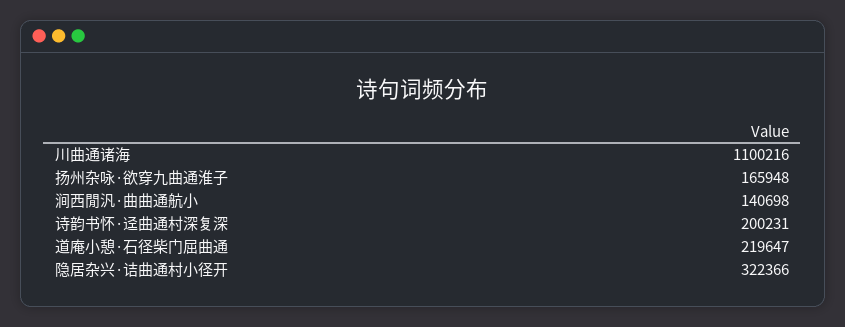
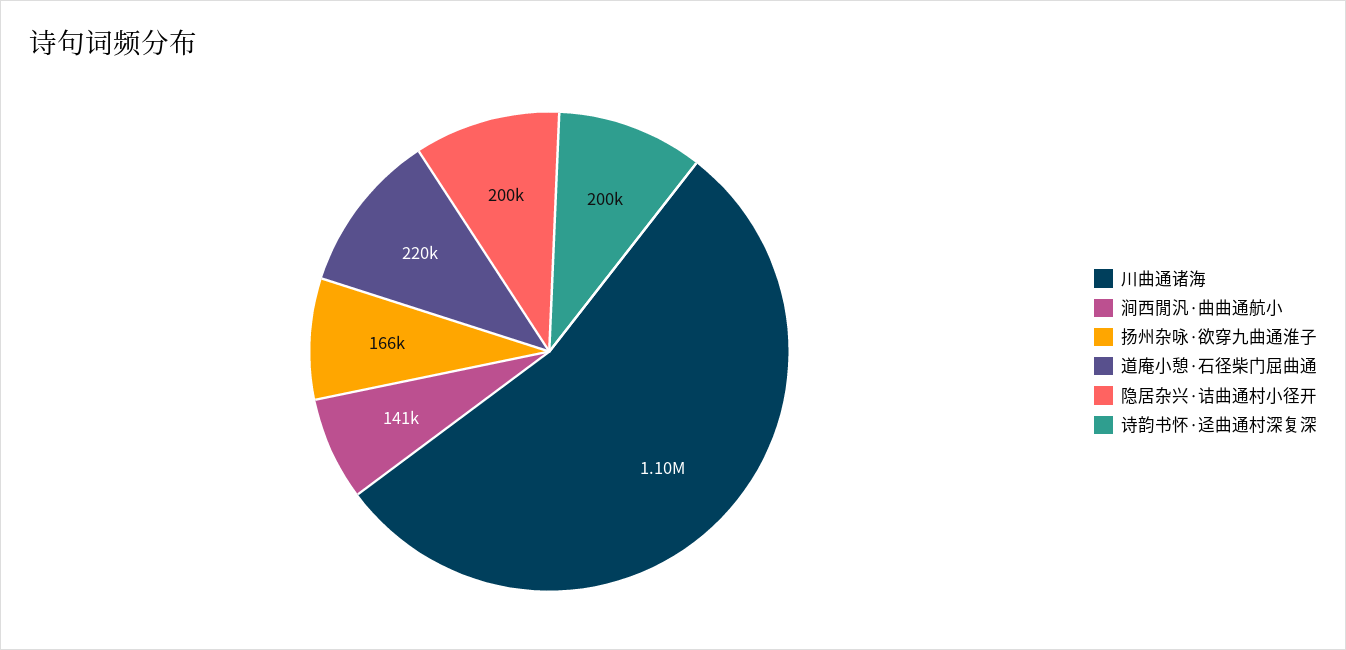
隐居杂兴·诘曲通村小径开: 322366 -> 200000

